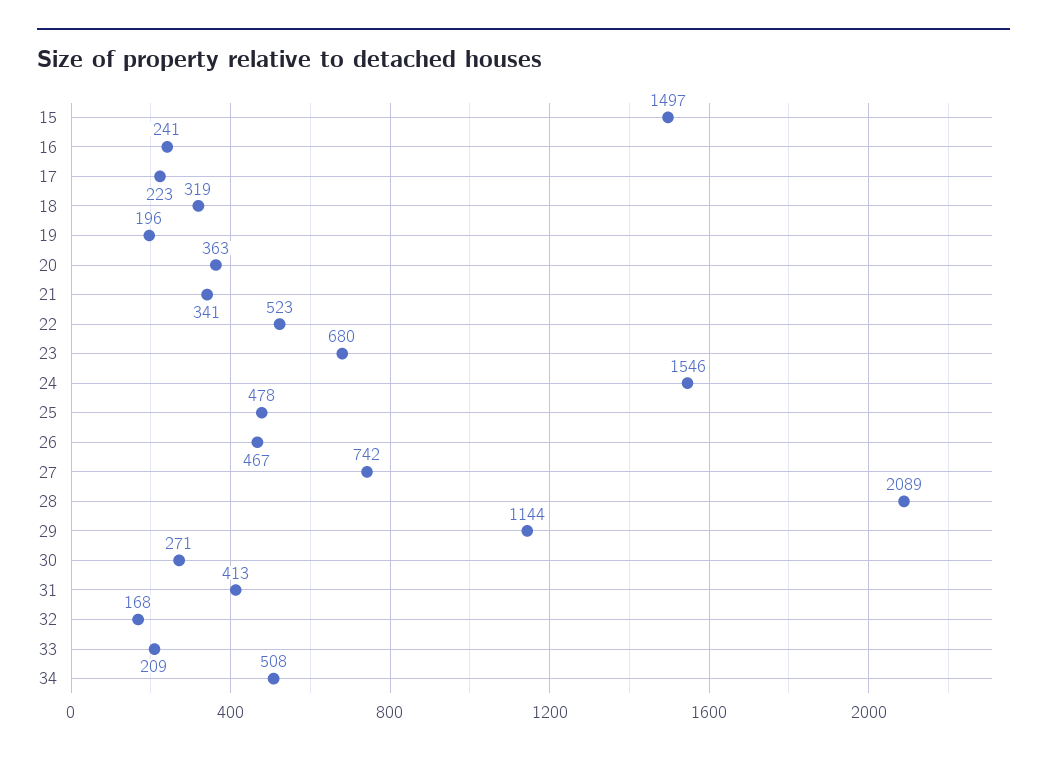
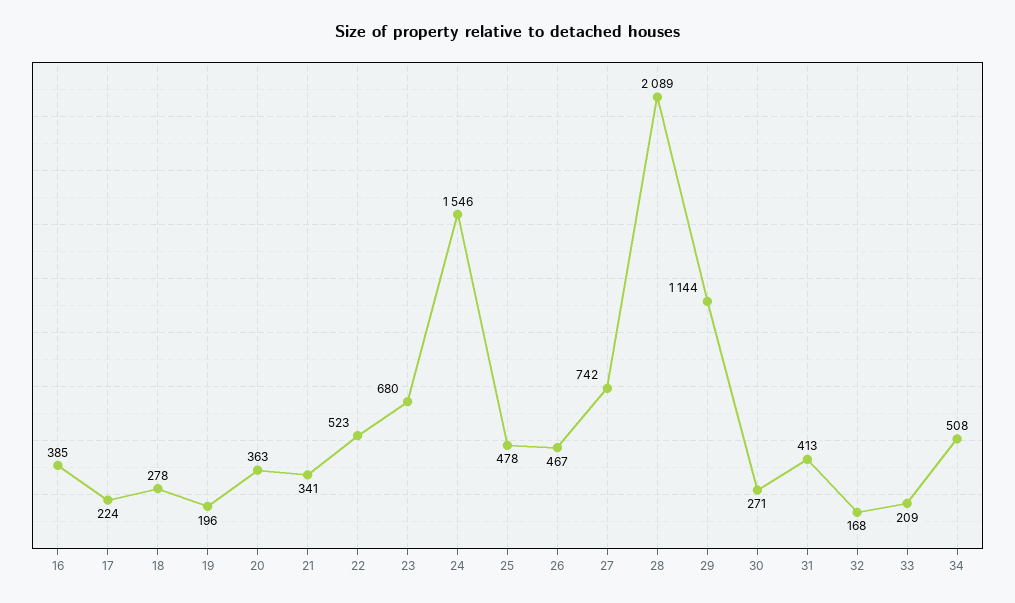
15: 1497 -> none
16: 241 -> 385
17: 223 -> 224
18: 319 -> 278

